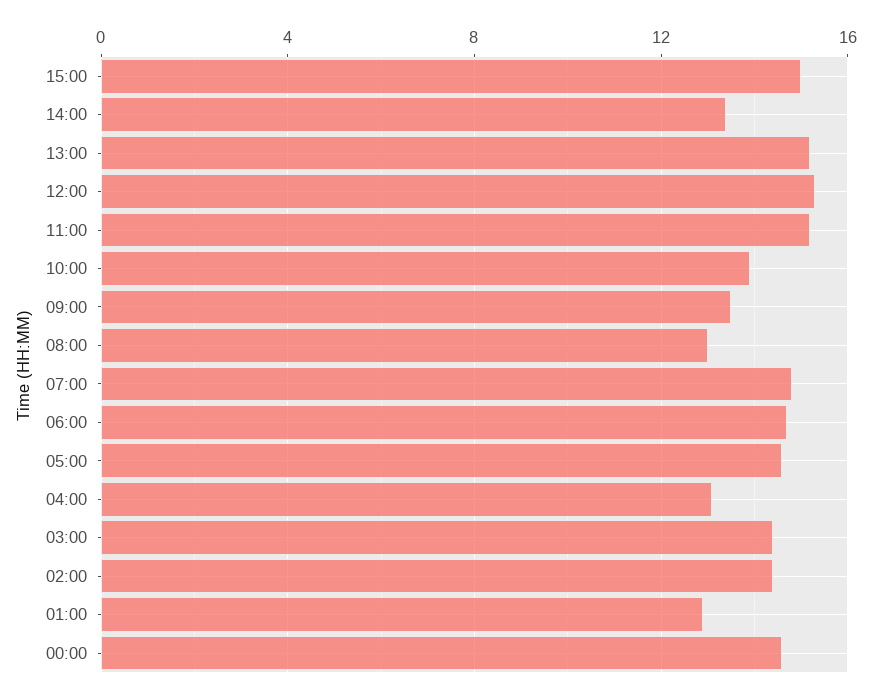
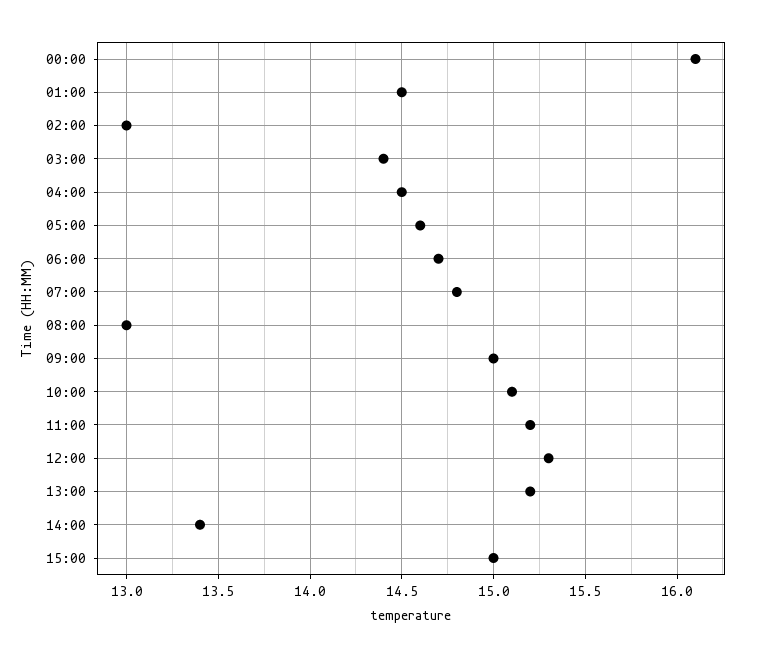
10:00: 14 -> 15.1
09:00: 13.5 -> 15
04:00: 13 -> 14.5
02:00: 14.5 -> 13
01:00: 13 -> 14.5
00:00: 14.5 -> 16.1

